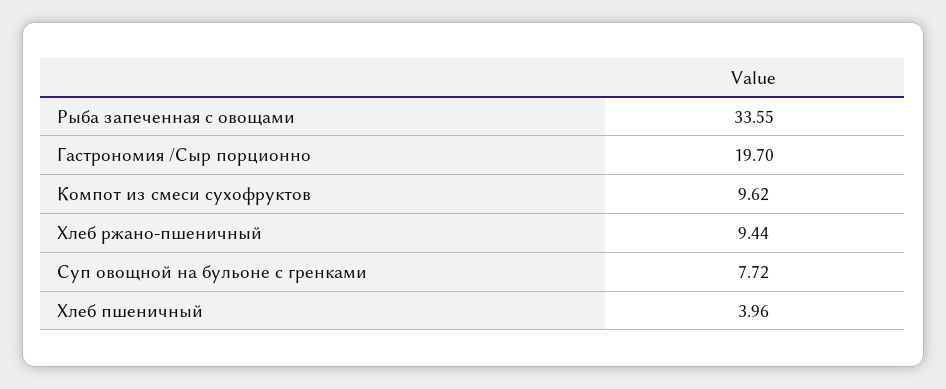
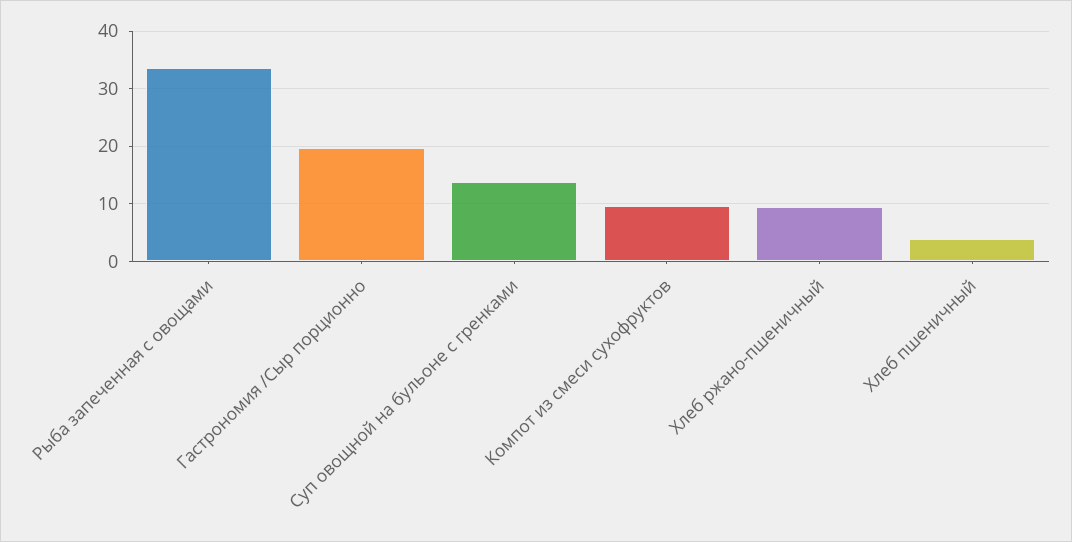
Суп овощной на бульоне с гренками: 7.72 -> 14

